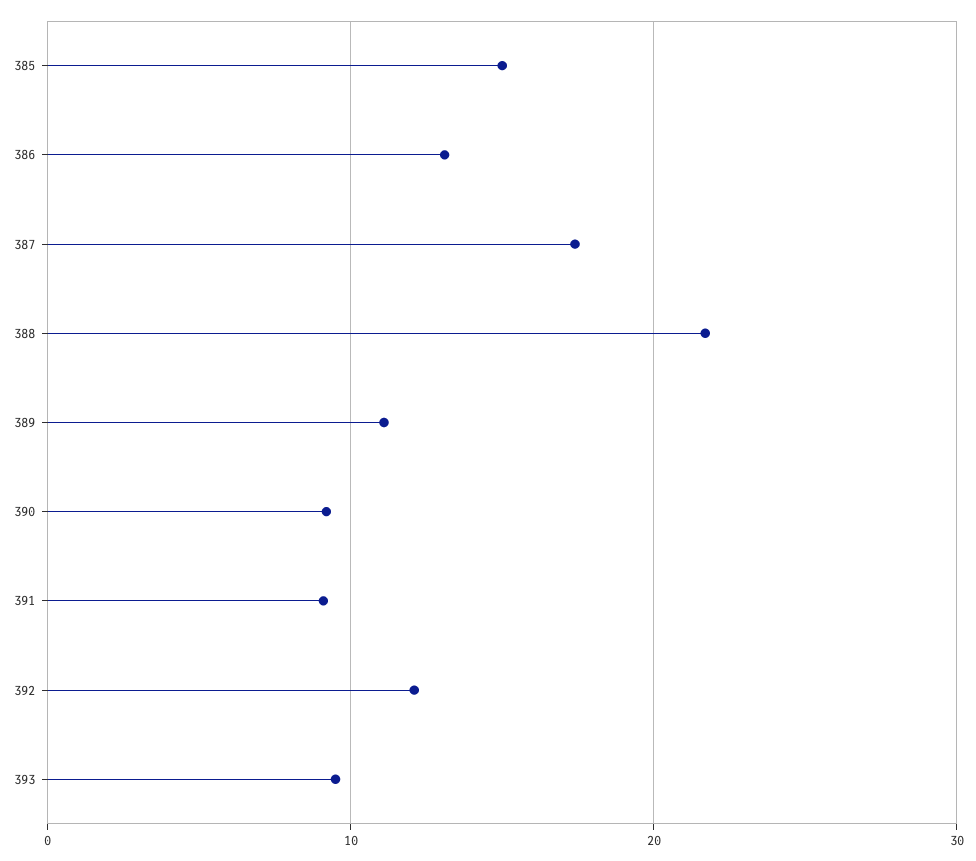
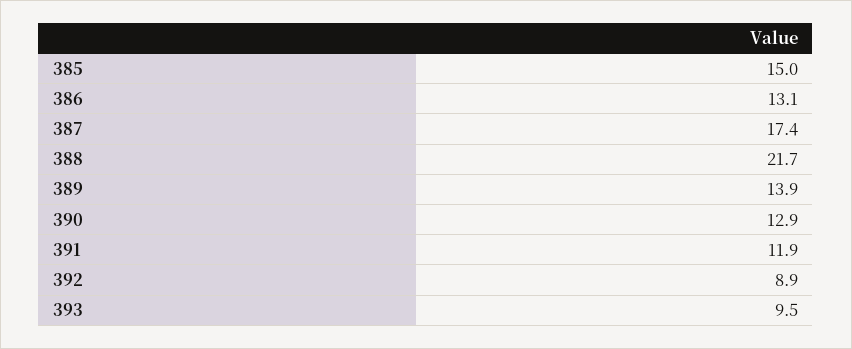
389: 11 -> 13.9
390: 9 -> 12.9
391: 9 -> 11.9
392: 12 -> 8.9

